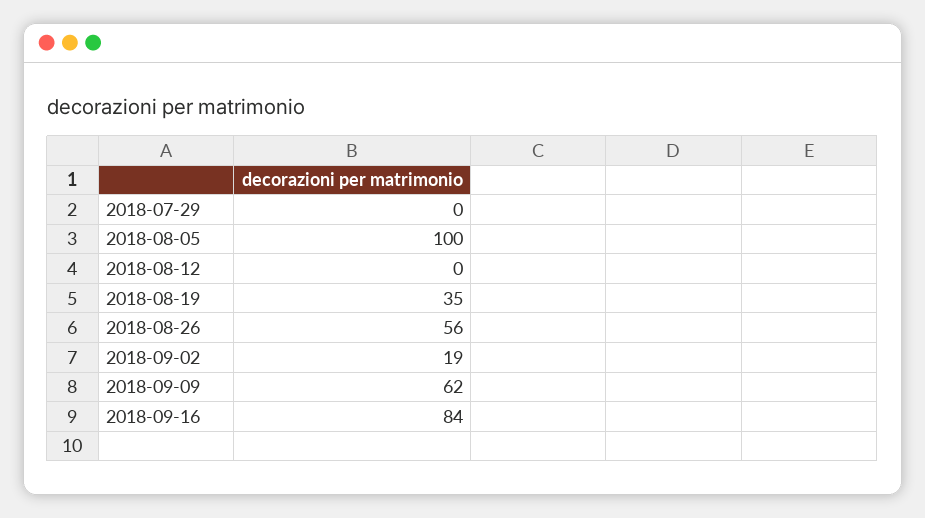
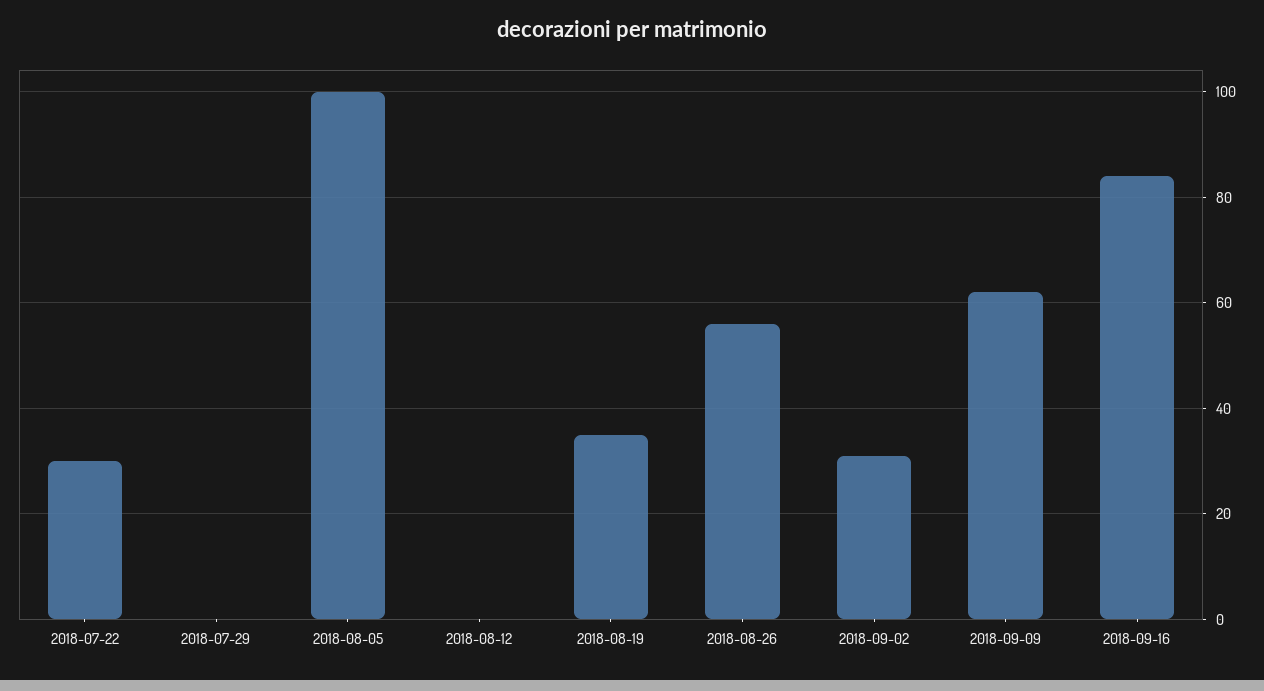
2018-09-02: 19 -> 30
2018-07-22: none -> 30

